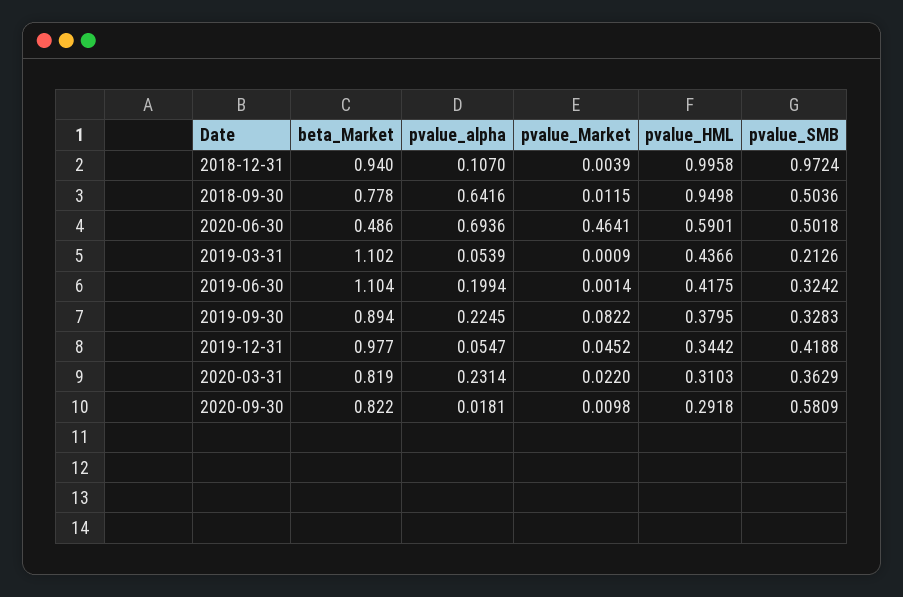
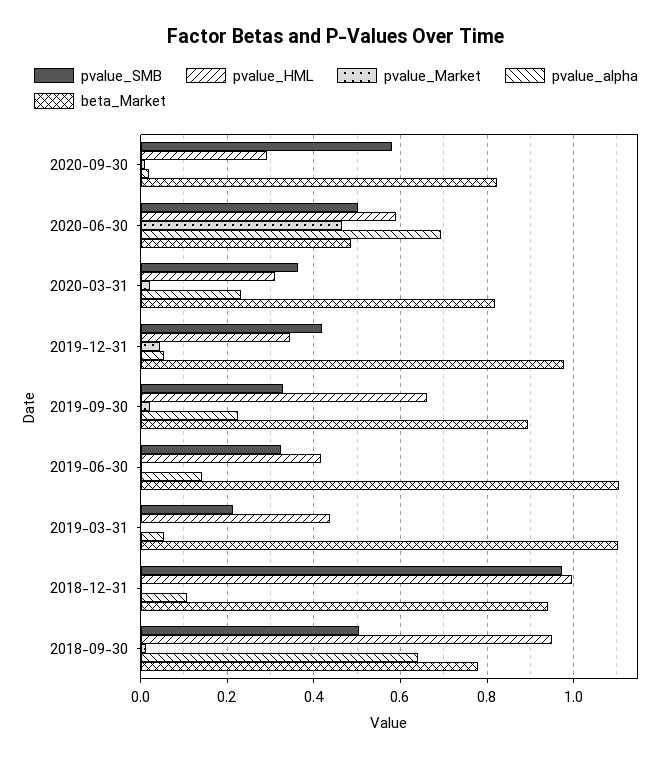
pvalue_alpha, 2019-06-30: 0.1994 -> 0.14
pvalue_Market, 2019-09-30: 0.0822 -> 0.02
pvalue_HML, 2019-09-30: 0.3795 -> 0.66

